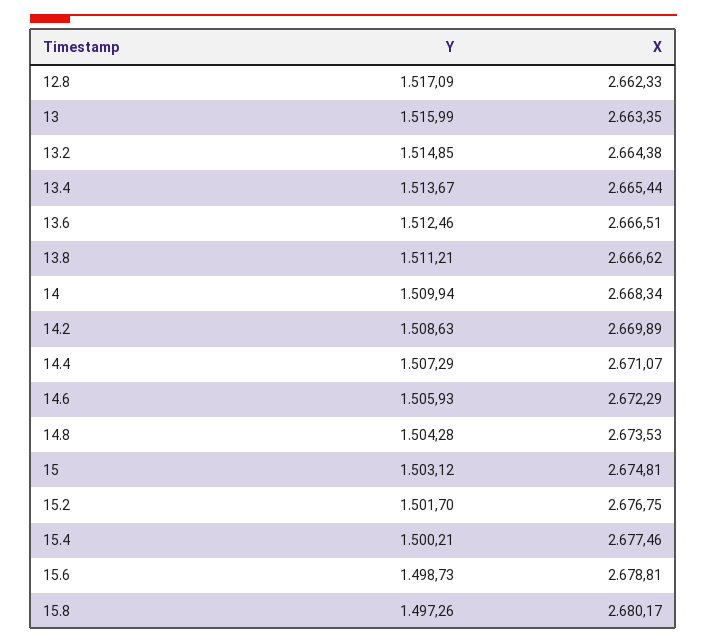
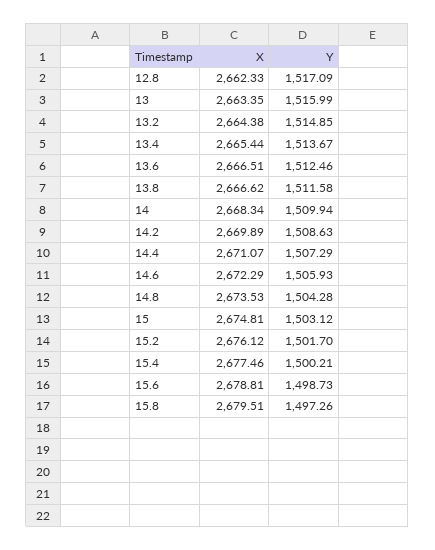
Y, 13.8: 1511.21 -> 1511.58
X, 15.2: 2676.75 -> 2676.12
X, 15.8: 2680.17 -> 2679.51

